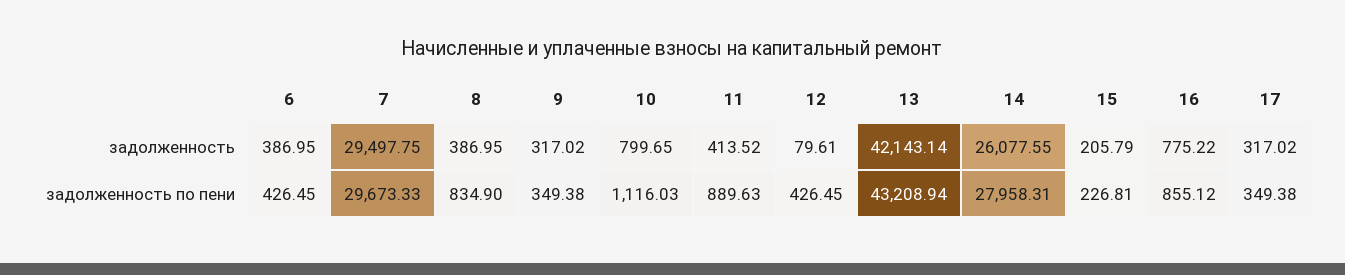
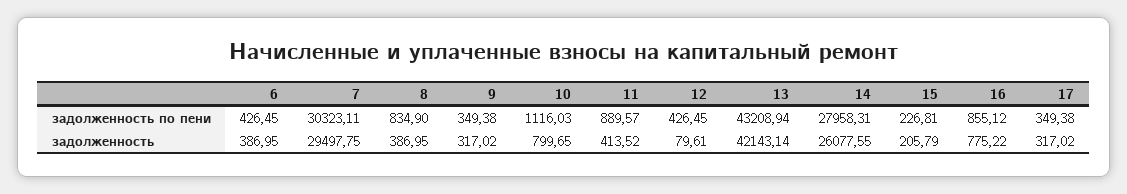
7, задолженность по пени: 29673.33 -> 30323.11
11, задолженность по пени: 889.63 -> 889.57

